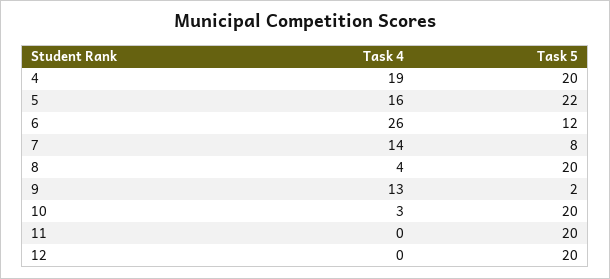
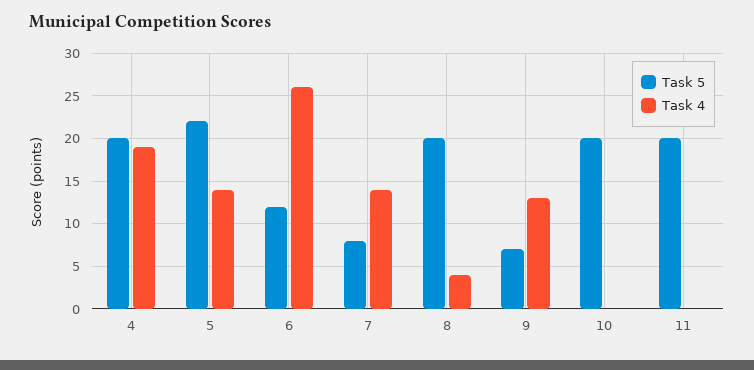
Task 4, 5: 16 -> 14
Task 5, 9: 2 -> 7
Task 4, 10: 3 -> 0
Task 4, 12: 0 -> none
Task 5, 12: 20 -> none

